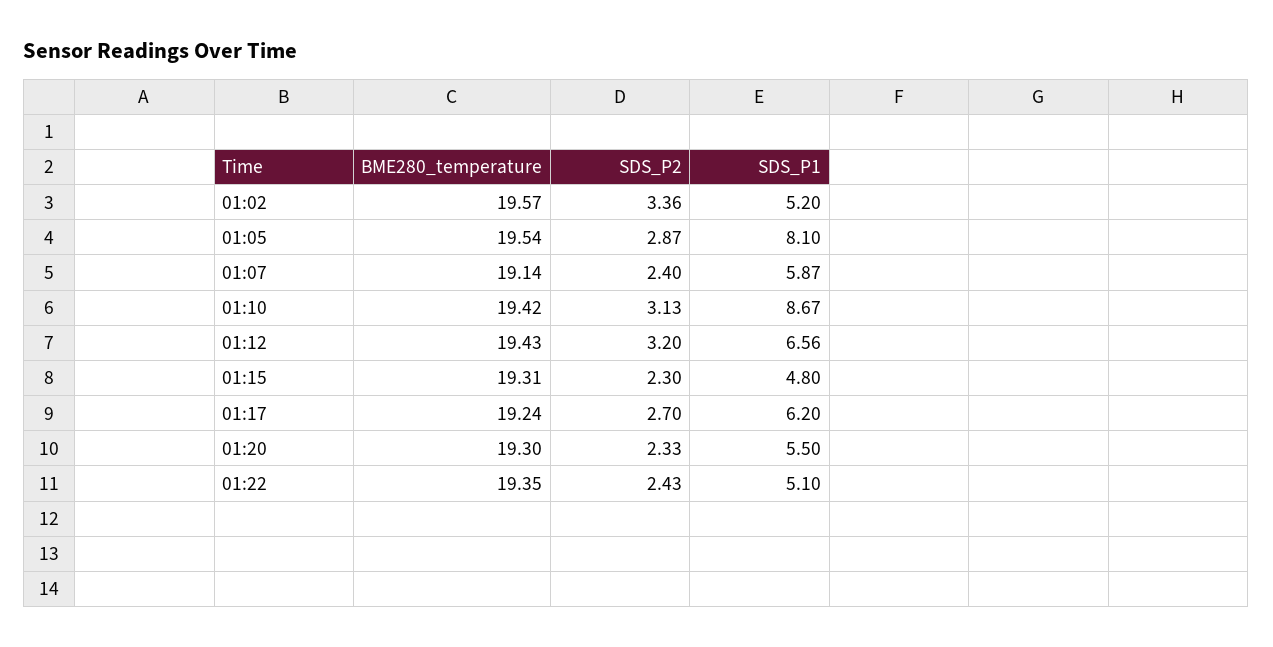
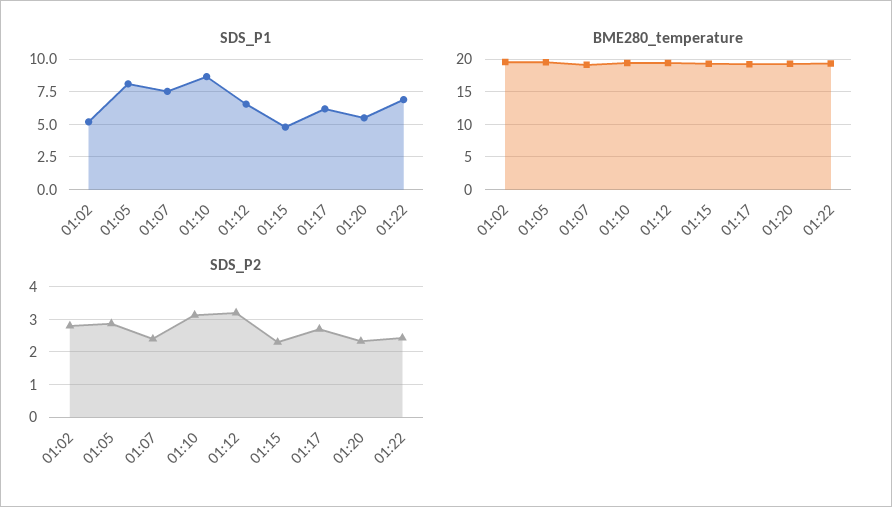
SDS_P2, 01:02: 3.36 -> 2.8
SDS_P1, 01:07: 5.87 -> 7.5
SDS_P1, 01:22: 5.1 -> 7

